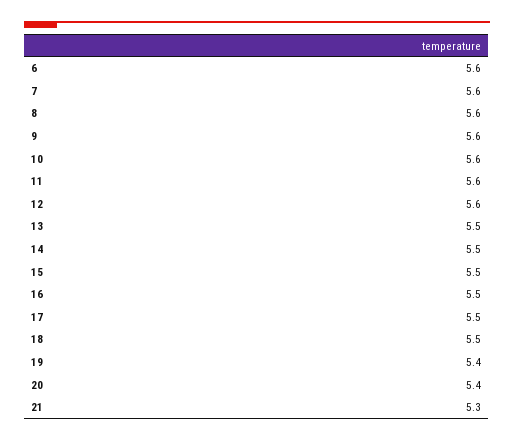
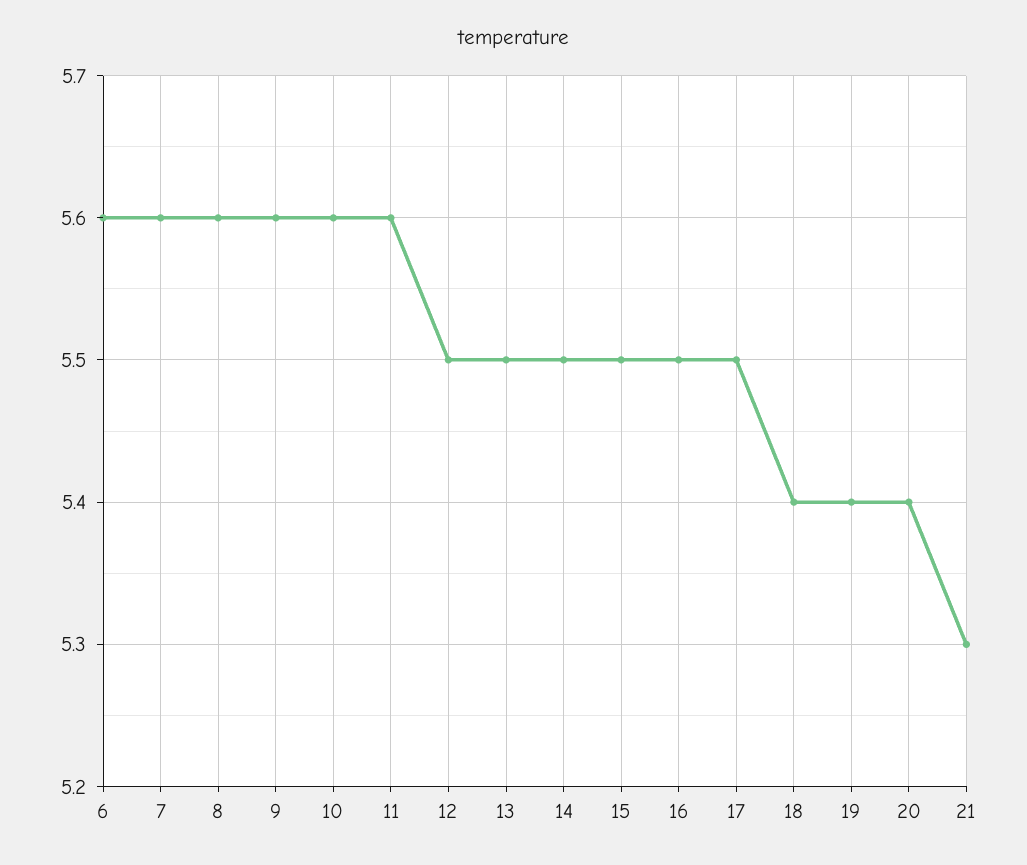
12: 5.6 -> 5.5
18: 5.5 -> 5.4

